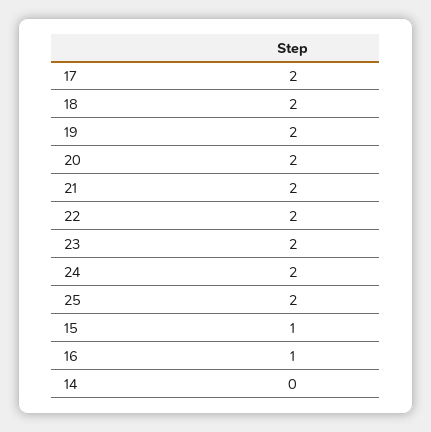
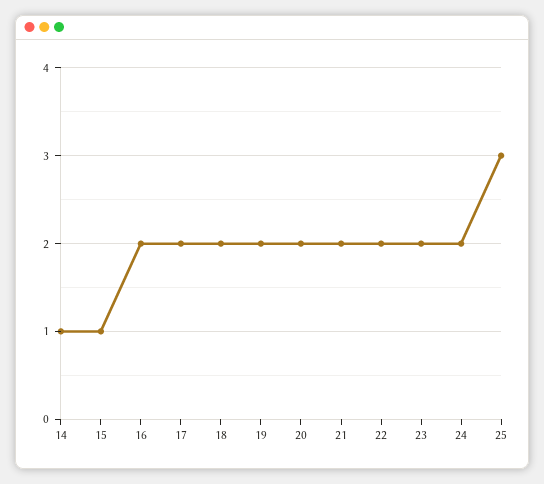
25: 2 -> 3
16: 1 -> 2
14: 0 -> 1

